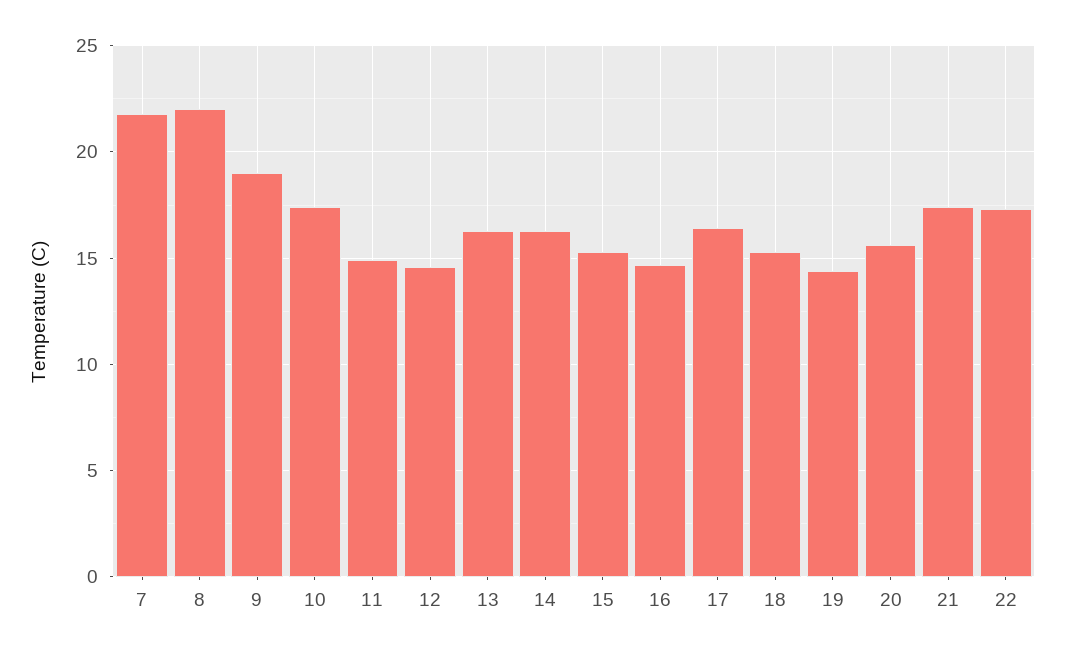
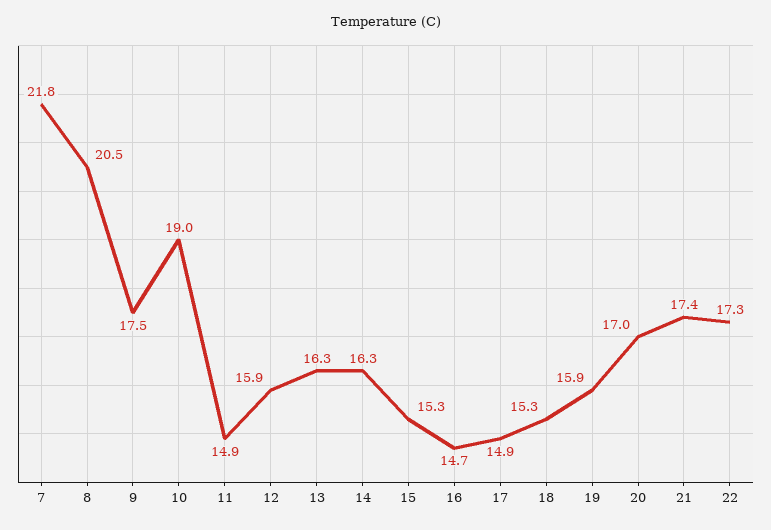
8: 22 -> 20.5
9: 19 -> 17.5
10: 17.5 -> 19
12: 14.5 -> 15.9
17: 16.5 -> 14.9
19: 14.5 -> 15.9
20: 15.5 -> 17

